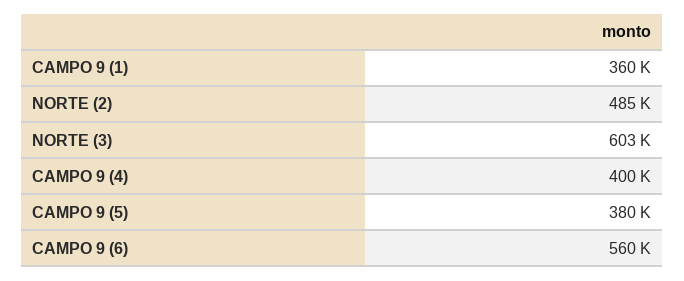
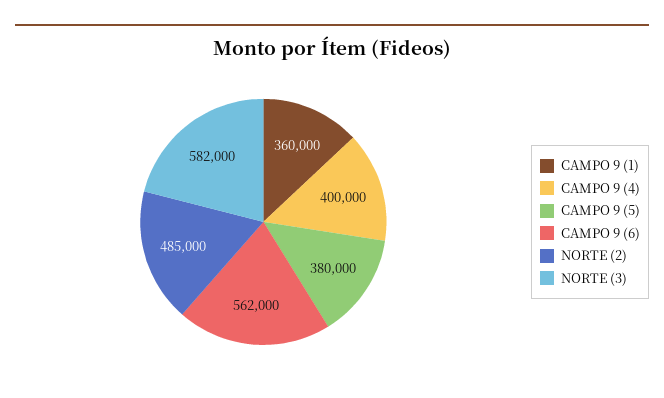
NORTE (3): 603000 -> 582000
CAMPO 9 (6): 560000 -> 562000

